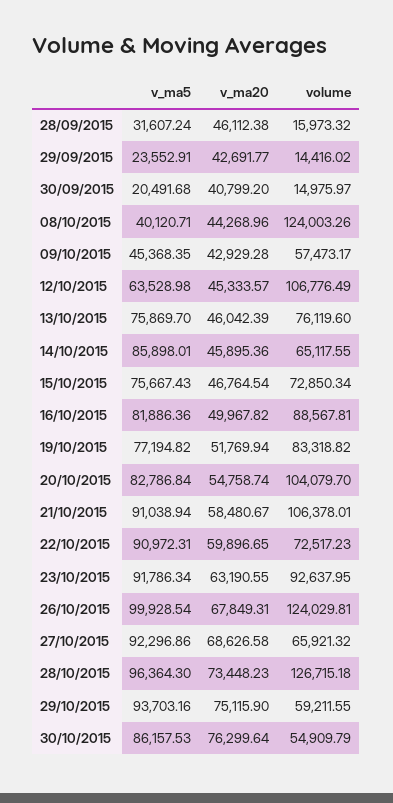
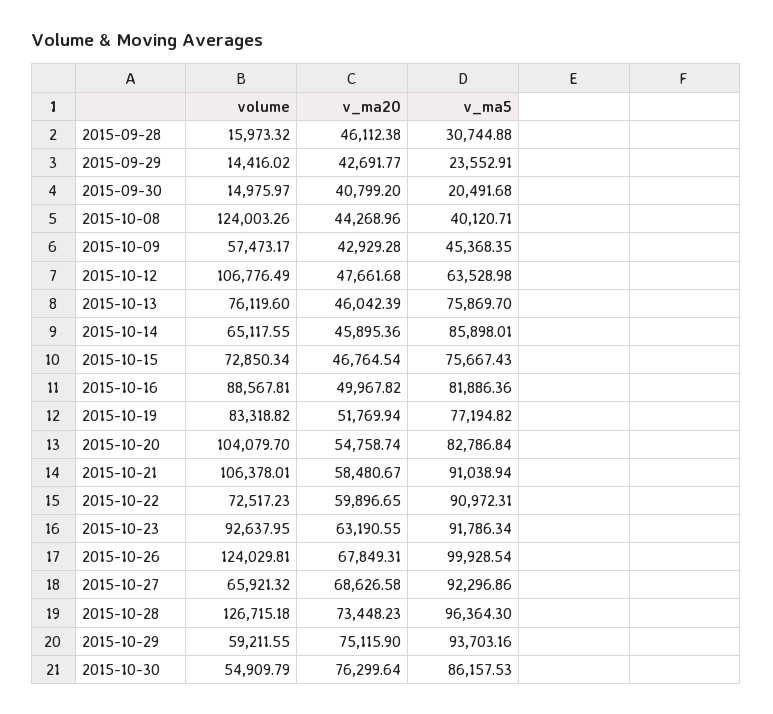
v_ma5, 28/09/2015: 31607.24 -> 30744.88
v_ma20, 12/10/2015: 45333.57 -> 47661.68

